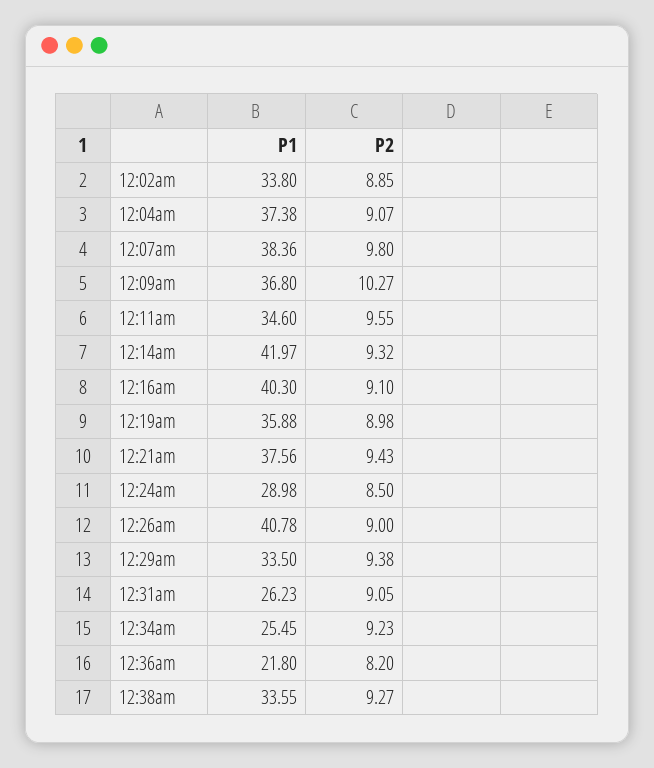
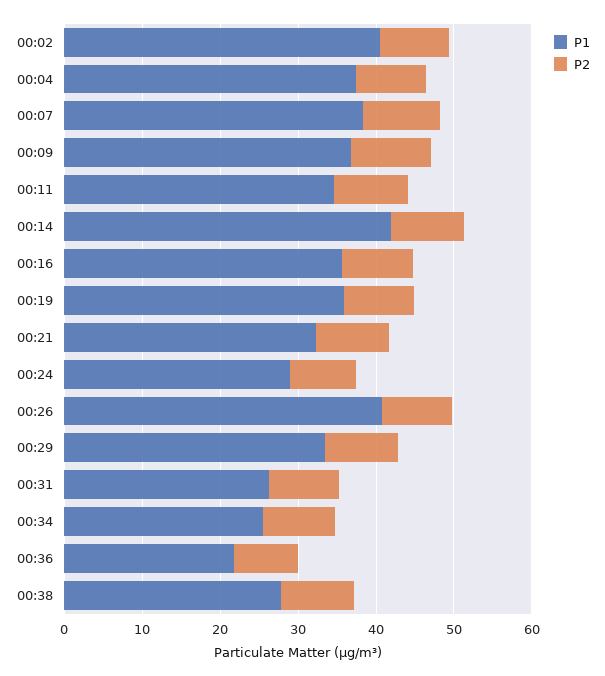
P1, 12:02am: 33.8 -> 40
P1, 12:16am: 40.3 -> 36
P1, 12:21am: 37.56 -> 32
P1, 12:38am: 33.55 -> 28

